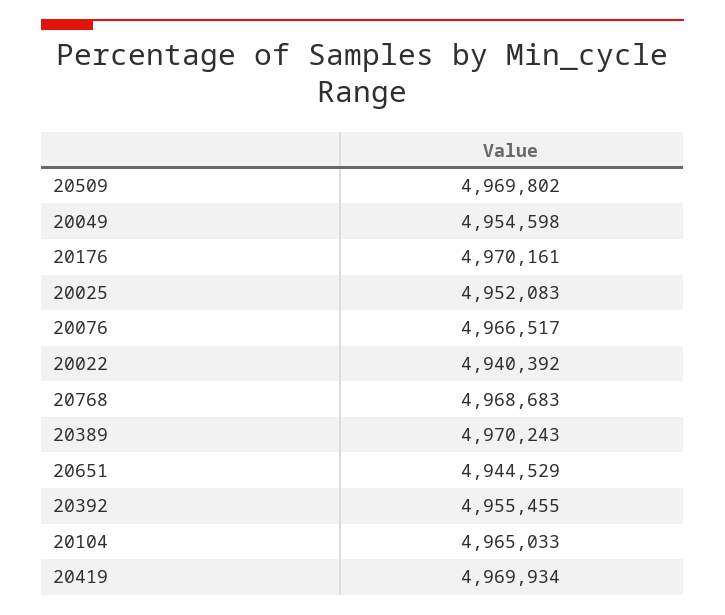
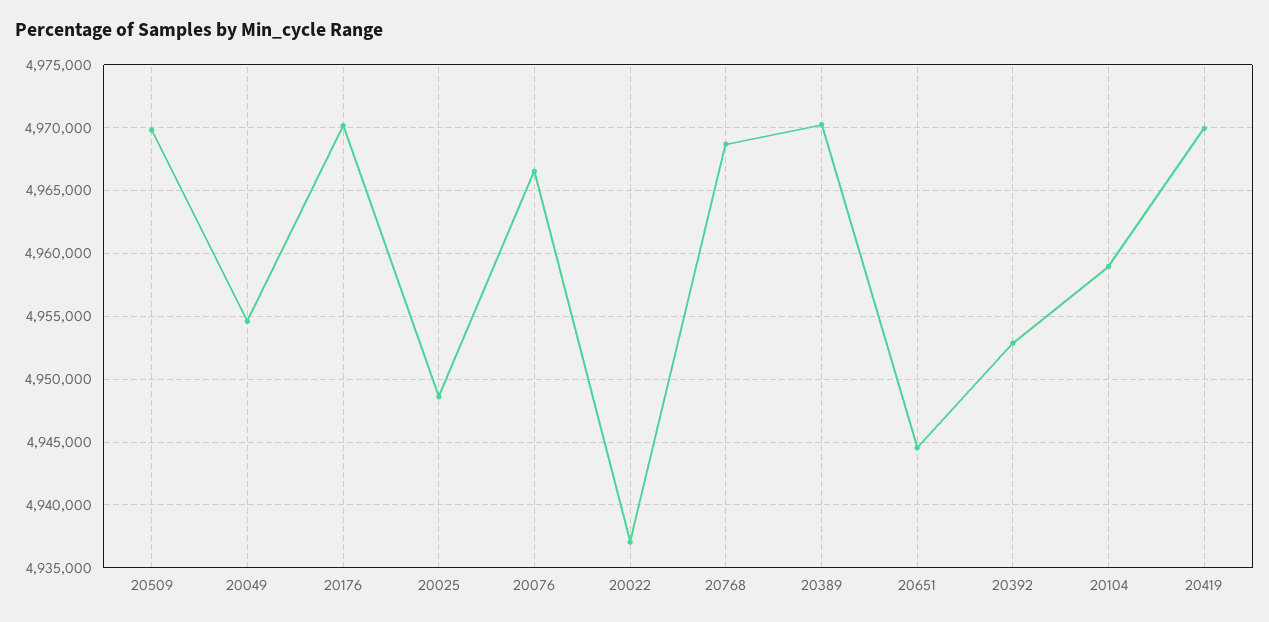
20025: 4952083 -> 4948500
20022: 4940392 -> 4937000
20392: 4955455 -> 4953000
20104: 4965033 -> 4959000

